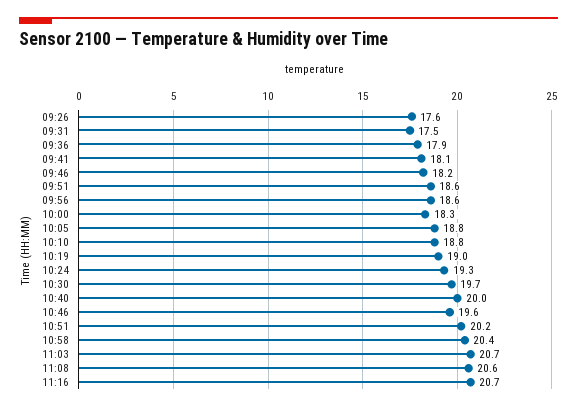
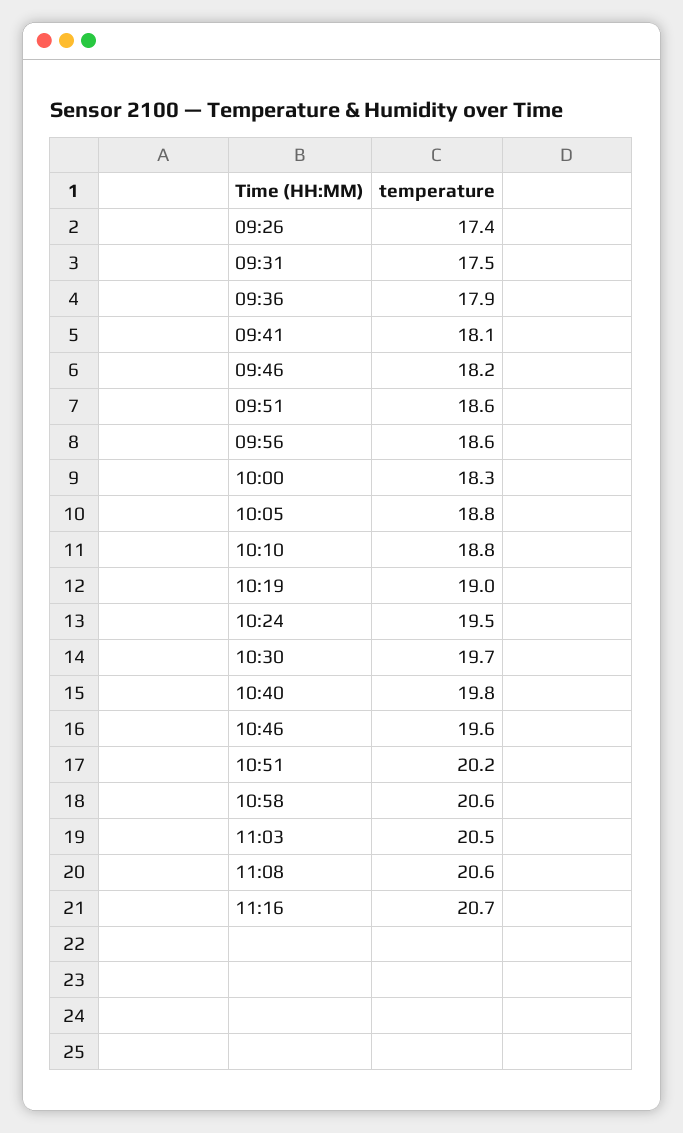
09:26: 17.6 -> 17.4
10:24: 19.3 -> 19.5
10:40: 20 -> 19.8
10:58: 20.4 -> 20.6
11:03: 20.7 -> 20.5

